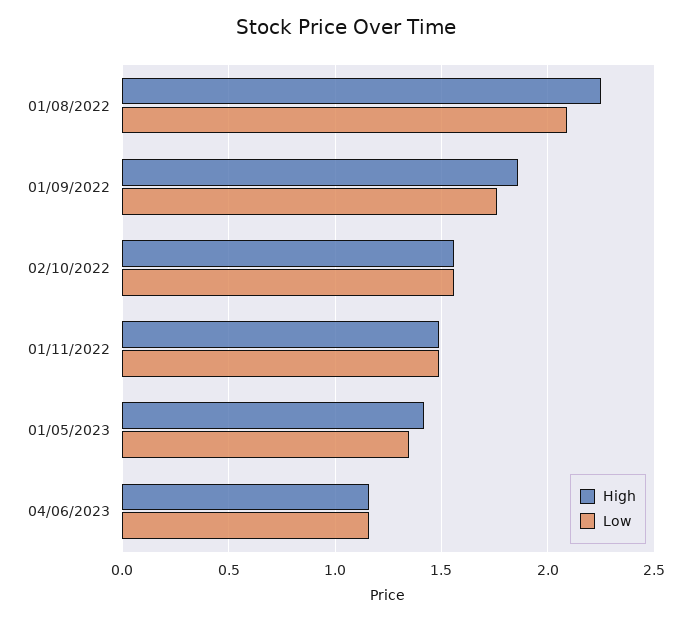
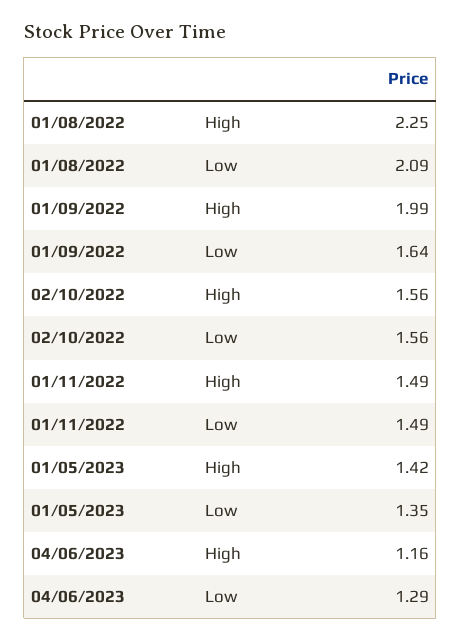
High, 01/09/2022: 1.85 -> 1.99
Low, 01/09/2022: 1.75 -> 1.64
Low, 04/06/2023: 1.15 -> 1.29

